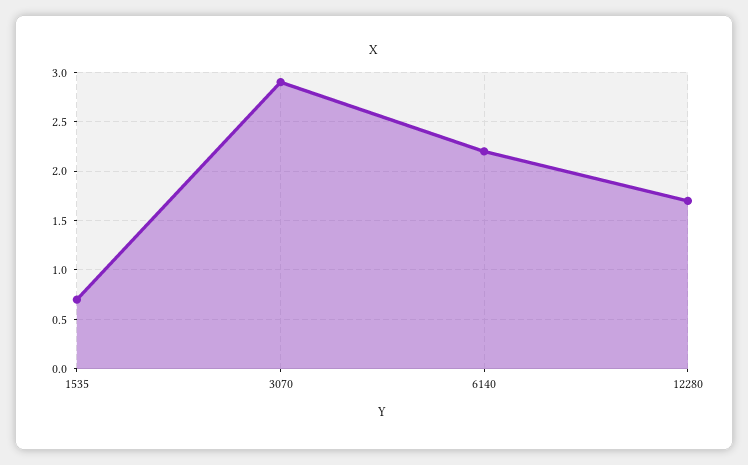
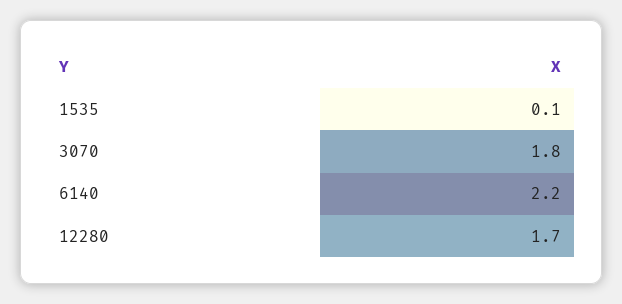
1535: 0.7 -> 0.1
3070: 2.9 -> 1.8

